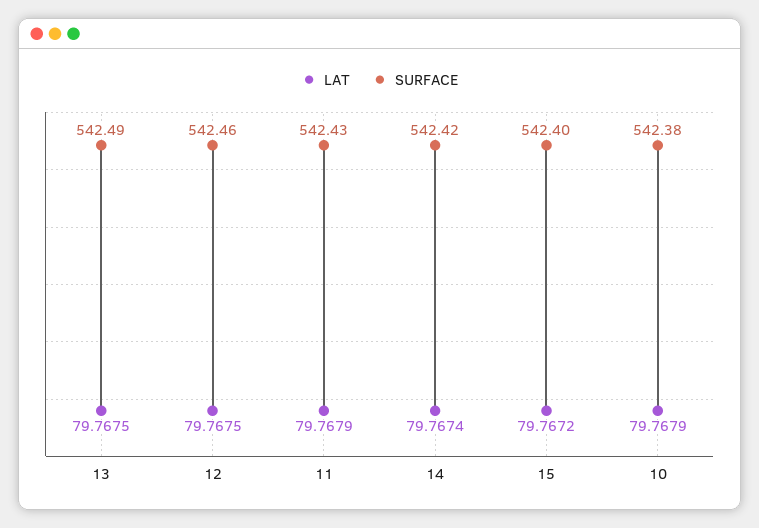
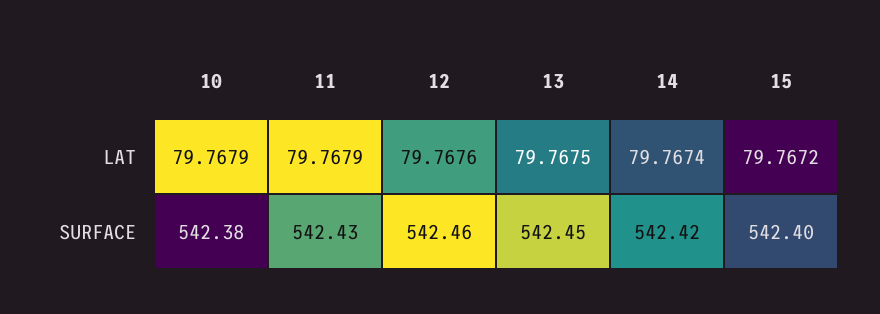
SURFACE, 13: 542.49 -> 542.45
LAT, 12: 79.7675 -> 79.7676

